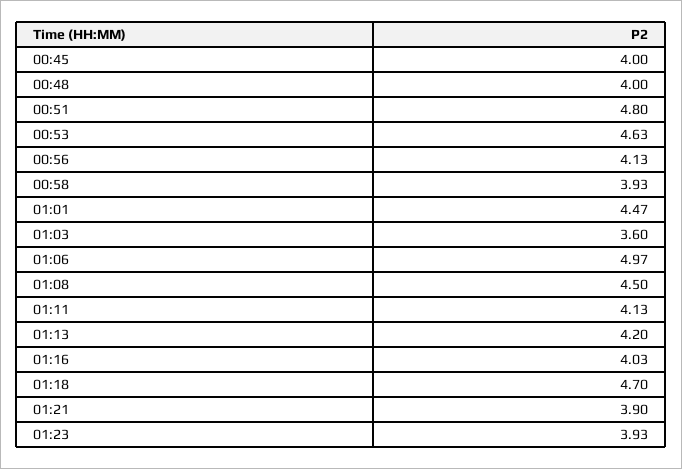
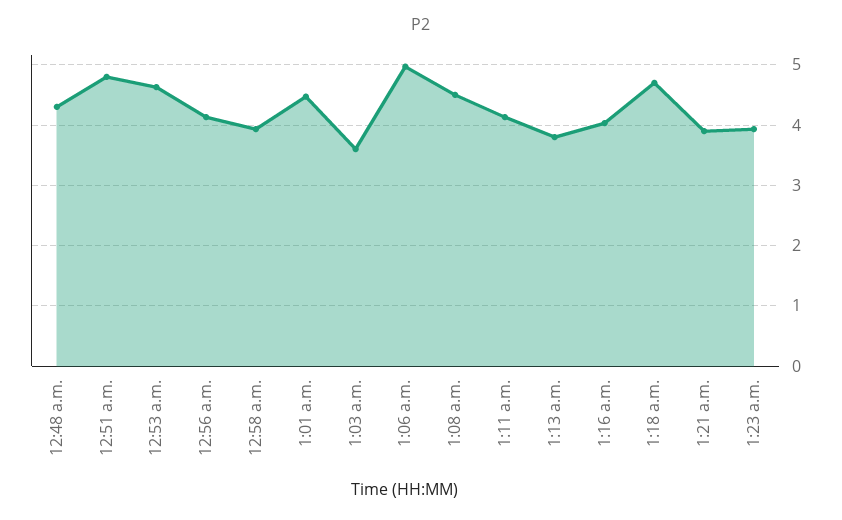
00:45: 4 -> none
00:48: 4 -> 4.3
01:13: 4.2 -> 3.8

